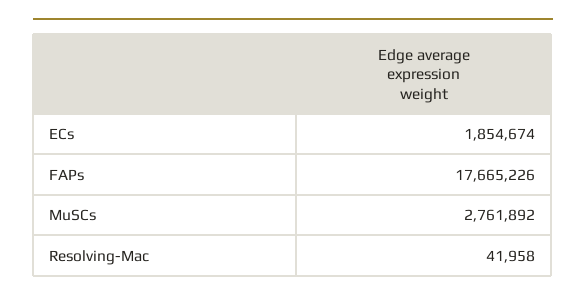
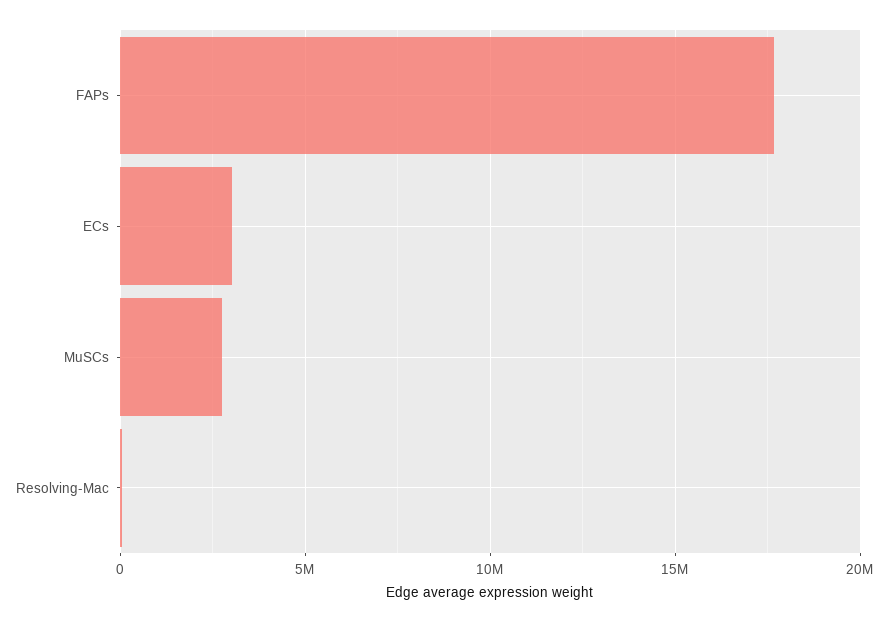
ECs: 1854674 -> 3000000

